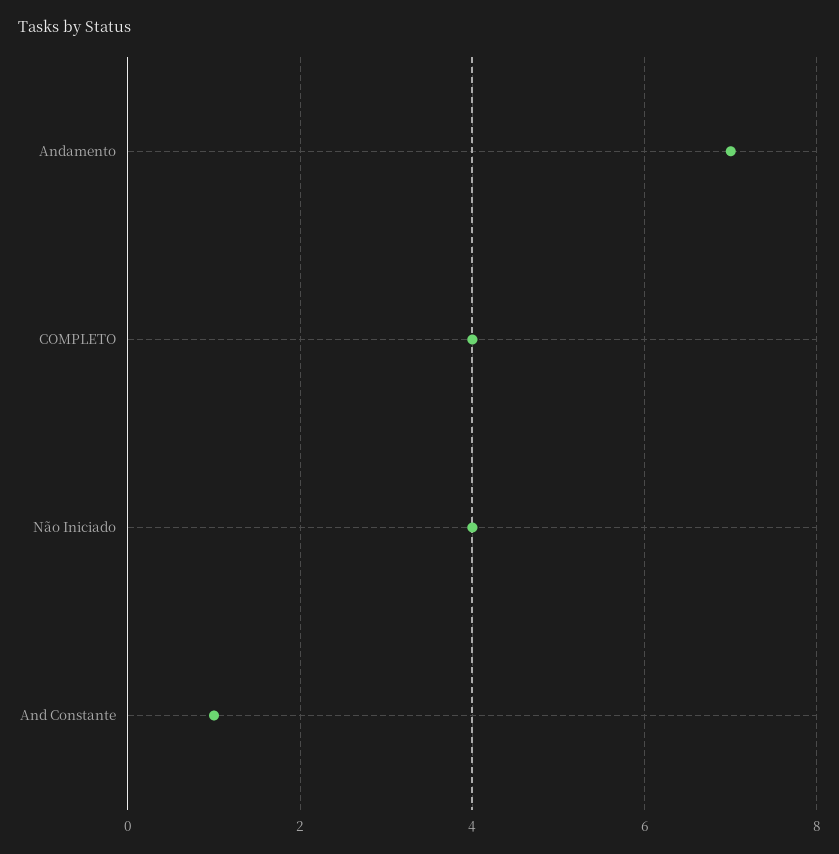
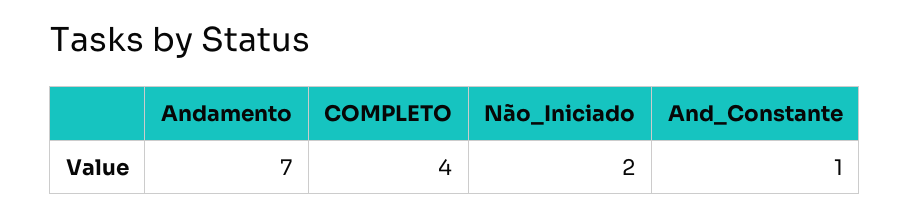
Não Iniciado: 4 -> 2

